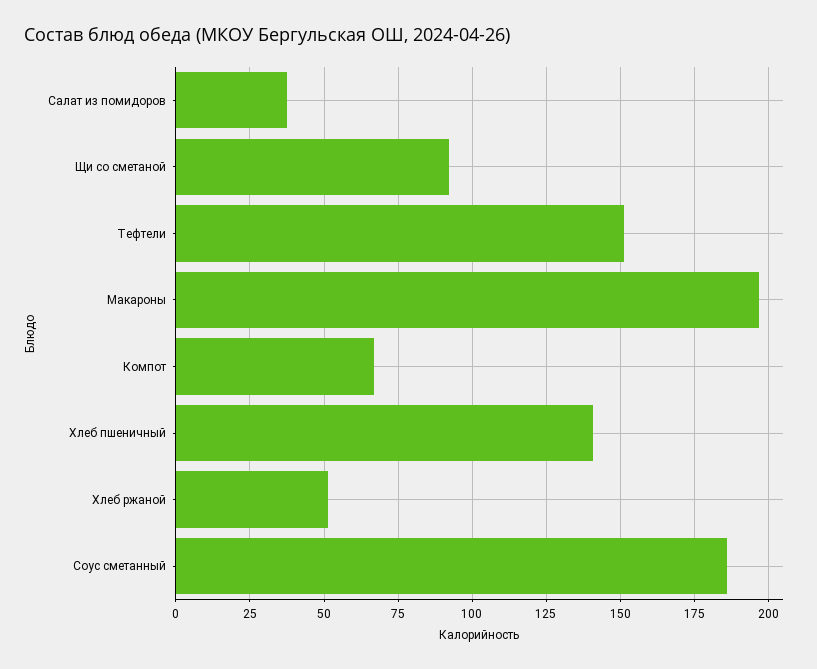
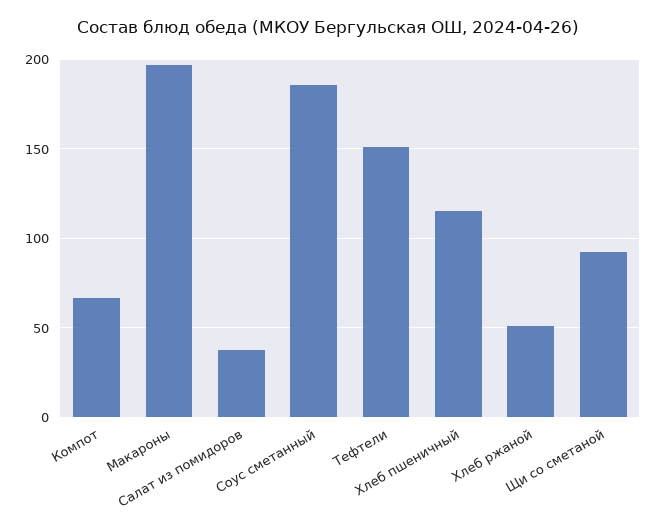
Хлеб пшеничный: 140 -> 115

